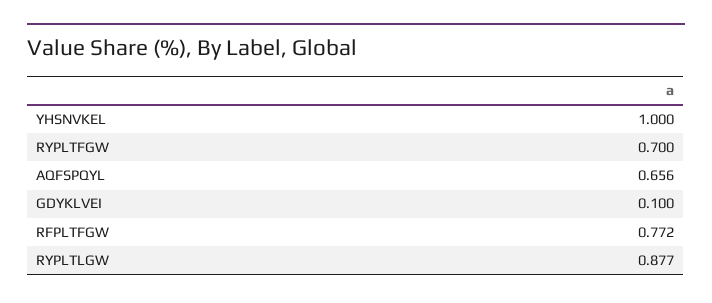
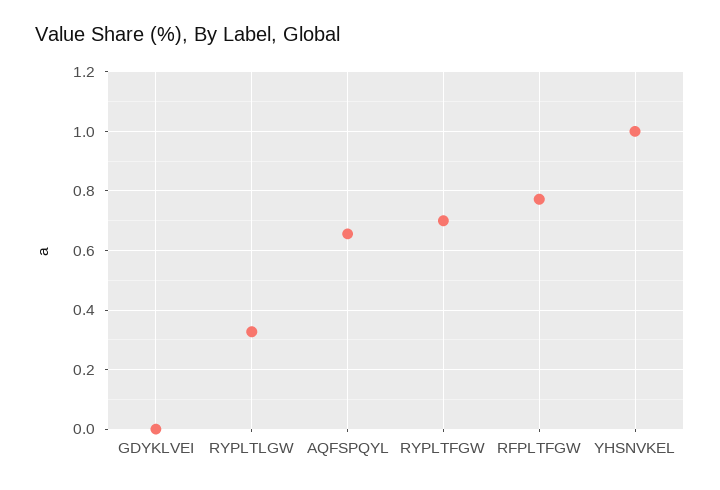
GDYKLVEI: 0.1 -> 0
RYPLTLGW: 0.877 -> 0.325

